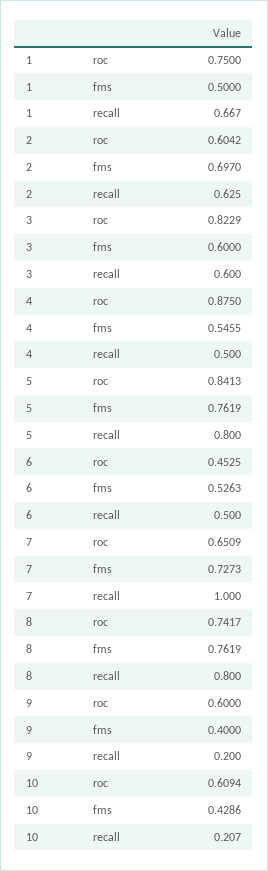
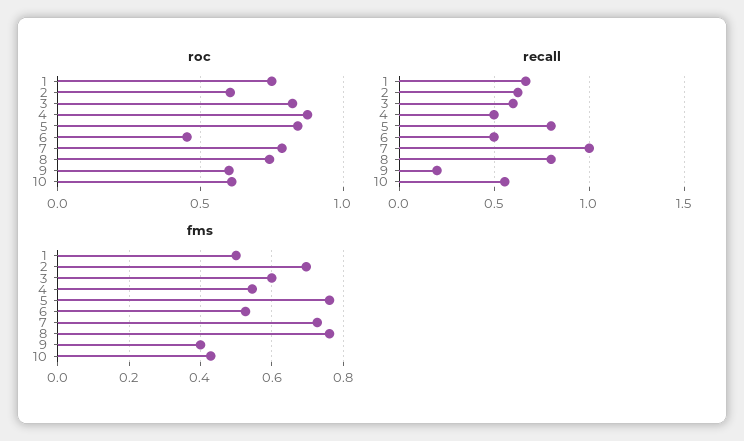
roc, 7: 0.6509 -> 0.8
recall, 10: 0.207 -> 0.55

